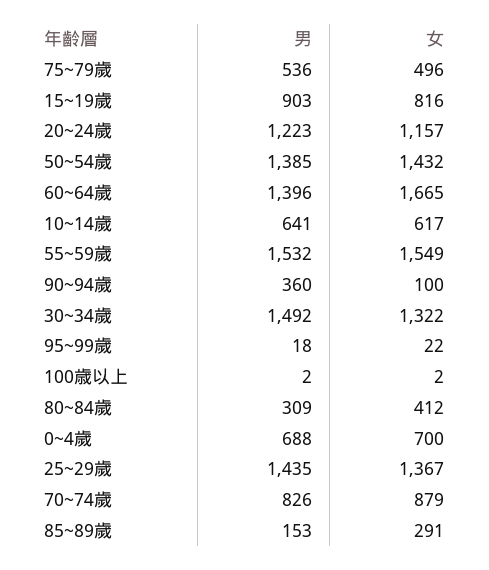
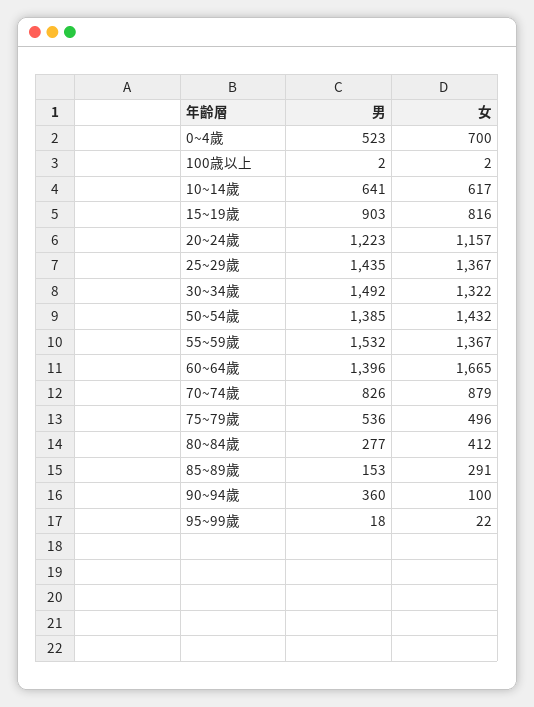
女, 55~59歲: 1549 -> 1367
男, 80~84歲: 309 -> 277
男, 0~4歲: 688 -> 523

